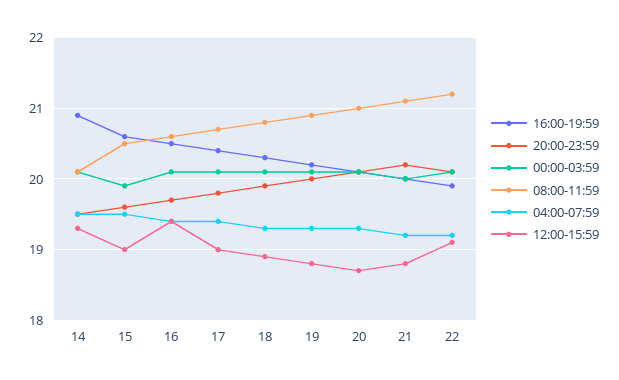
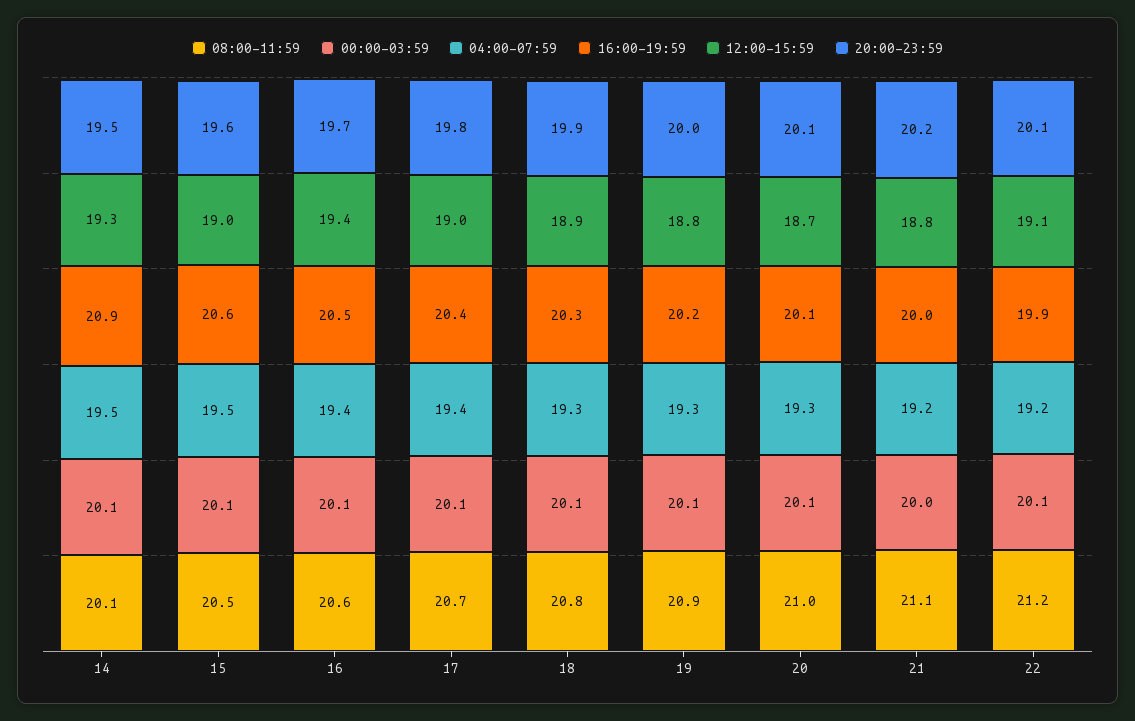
00:00-03:59, 15: 19.9 -> 20.1

